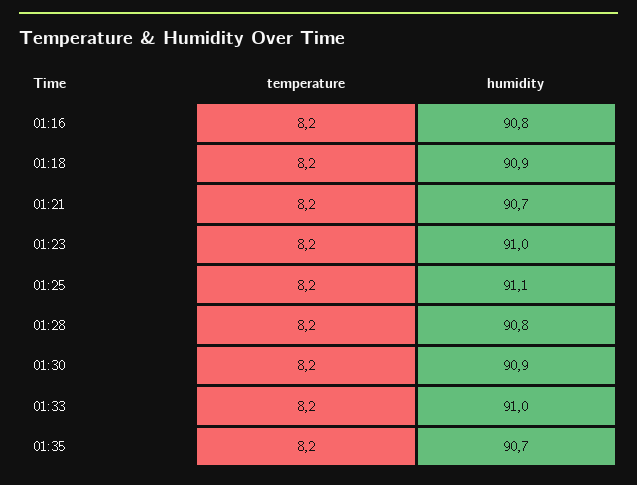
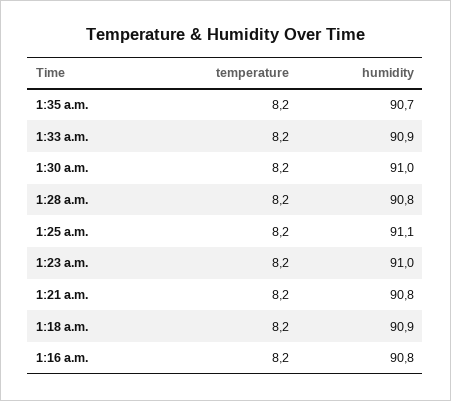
humidity, 01:21: 90.7 -> 90.8
humidity, 01:30: 90.9 -> 91
humidity, 01:33: 91 -> 90.9

